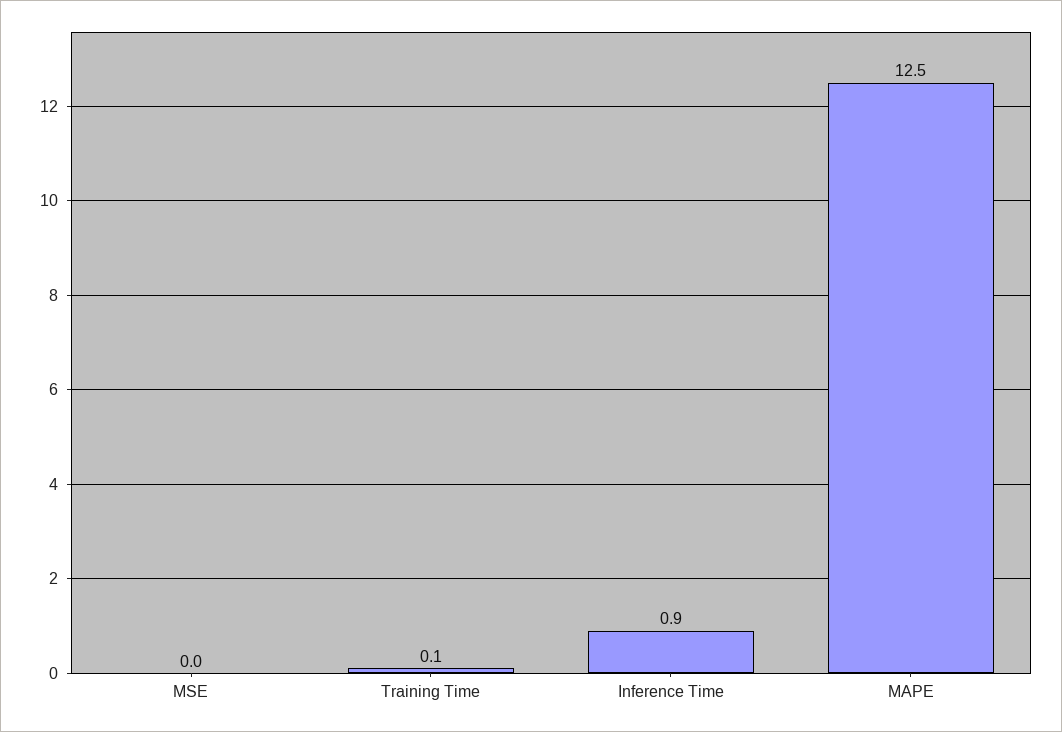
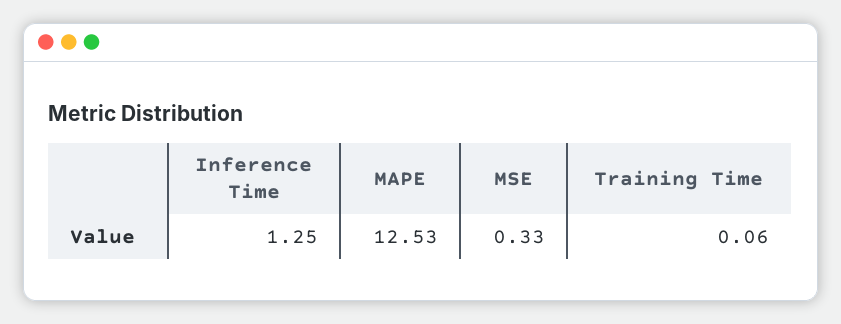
MSE: 0 -> 0.33
Inference Time: 0.9 -> 1.25

